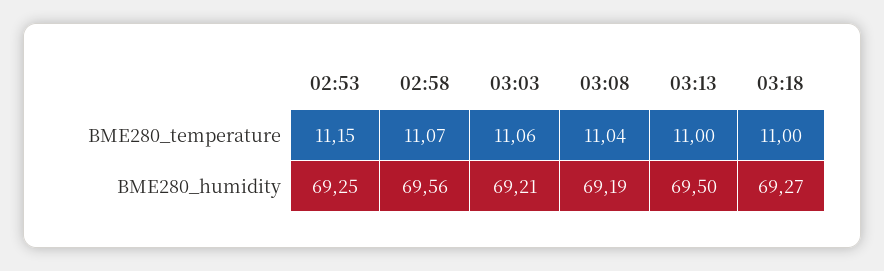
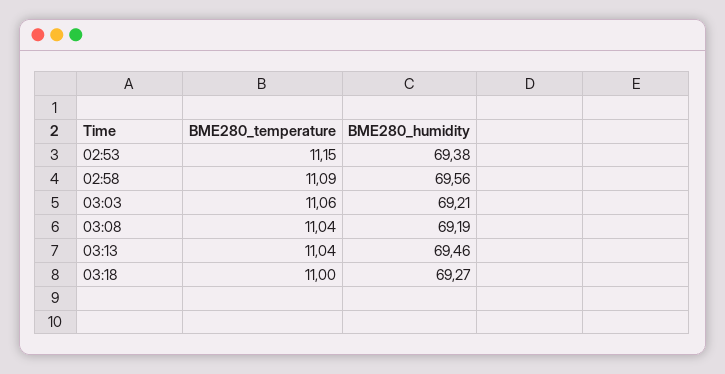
02:58, BME280_temperature: 11.07 -> 11.09
03:13, BME280_temperature: 11 -> 11.04
02:53, BME280_humidity: 69.25 -> 69.38
03:13, BME280_humidity: 69.5 -> 69.46

